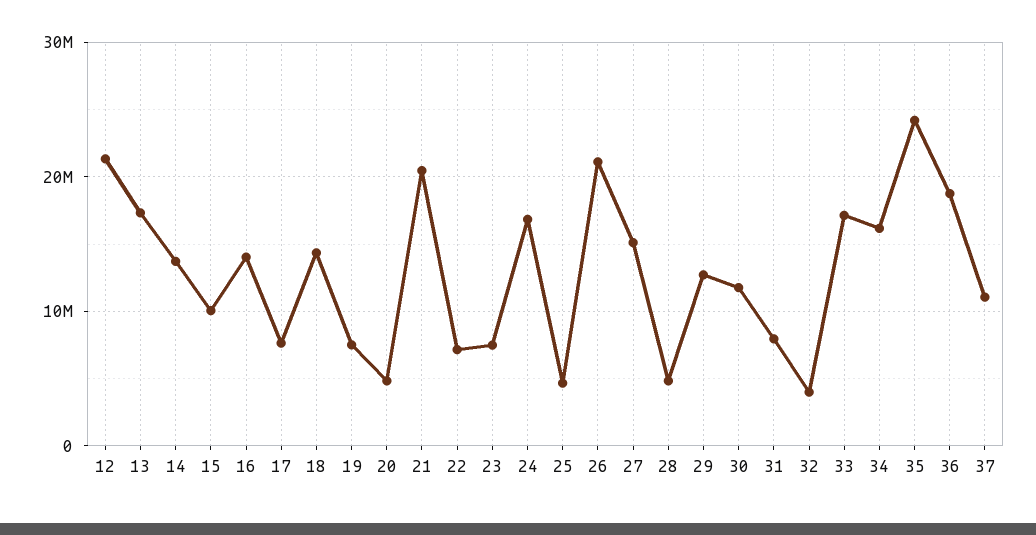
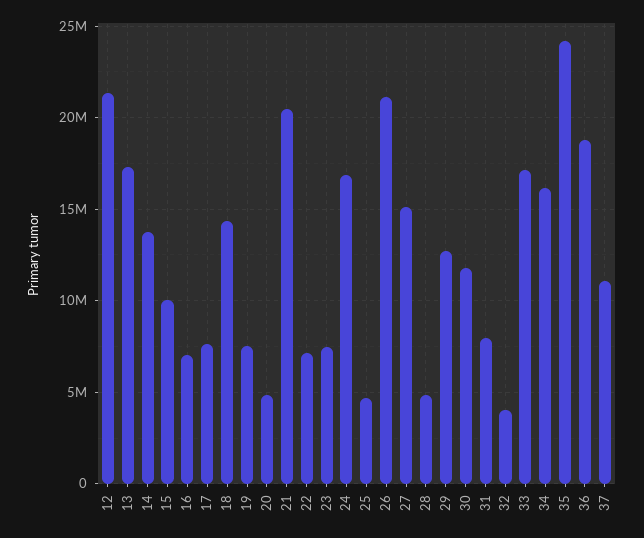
16: 14000000 -> 7000000

